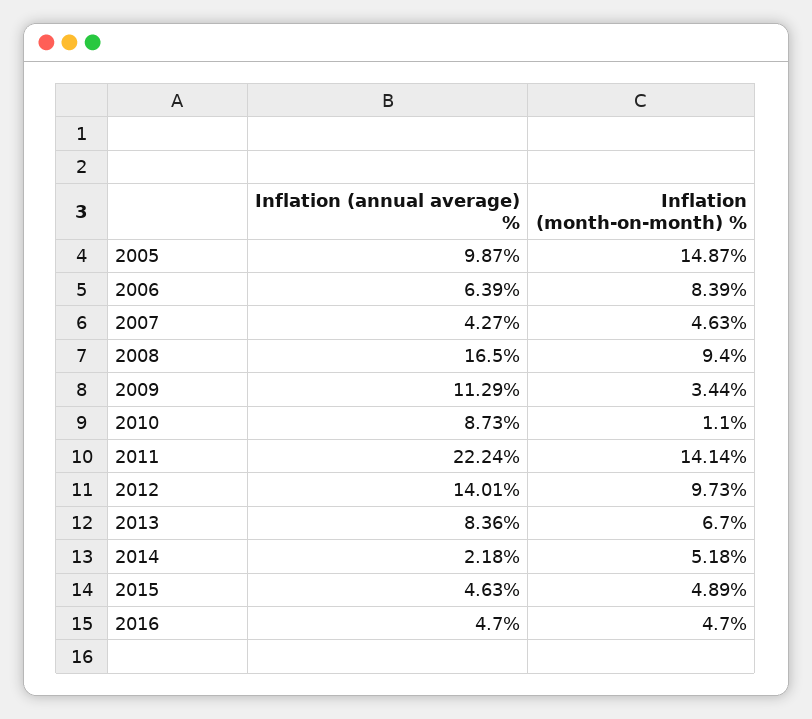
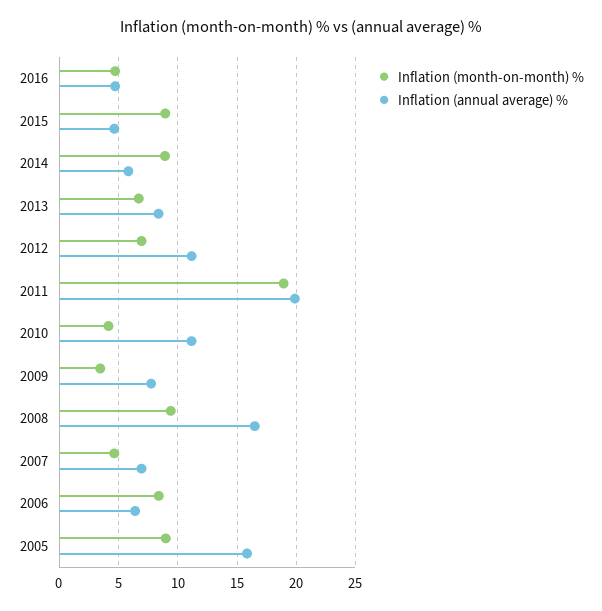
Inflation (annual average) %, 2005: 9.87 -> 16
Inflation (month-on-month) %, 2005: 14.87 -> 9
Inflation (annual average) %, 2007: 4.27 -> 7
Inflation (annual average) %, 2009: 11.29 -> 8
Inflation (annual average) %, 2010: 8.73 -> 11
Inflation (month-on-month) %, 2010: 1.1 -> 4
Inflation (annual average) %, 2011: 22.24 -> 20
Inflation (month-on-month) %, 2011: 14.14 -> 19
Inflation (annual average) %, 2012: 14.01 -> 11
Inflation (month-on-month) %, 2012: 9.73 -> 7
Inflation (annual average) %, 2014: 2.18 -> 6
Inflation (month-on-month) %, 2014: 5.18 -> 9
Inflation (month-on-month) %, 2015: 4.89 -> 9

